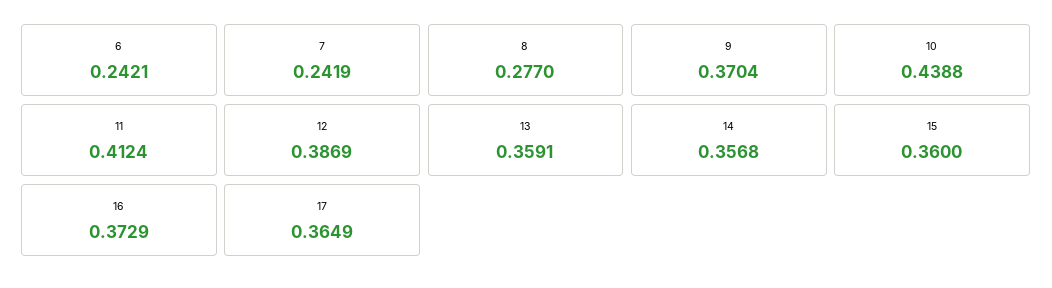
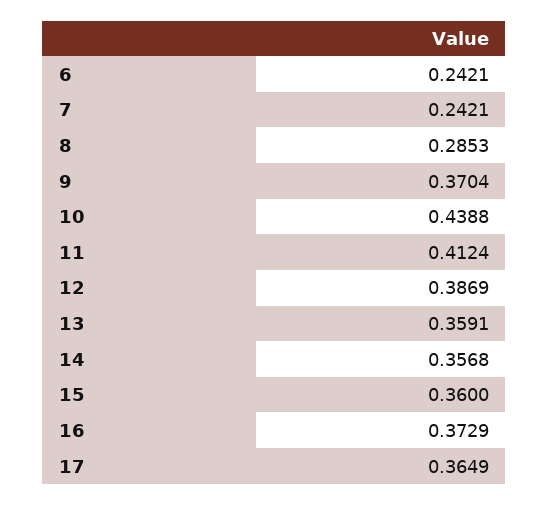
7: 0.2419 -> 0.2421
8: 0.277 -> 0.2853

